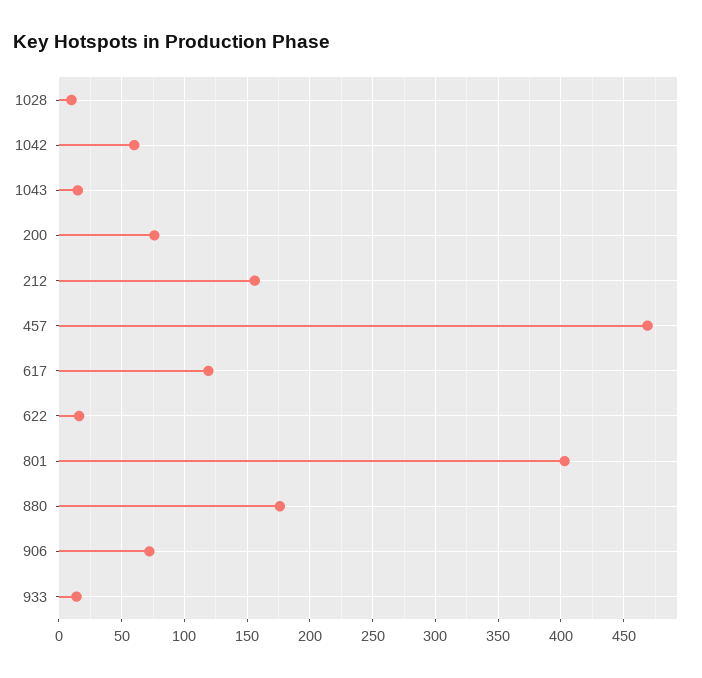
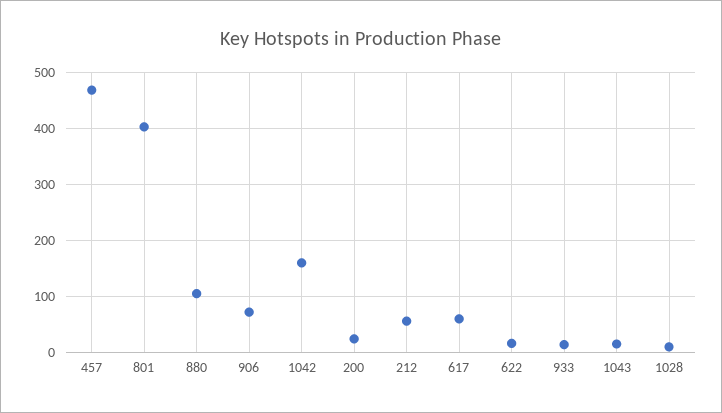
1042: 60 -> 160
200: 75 -> 20
212: 155 -> 60
617: 120 -> 60
880: 175 -> 100

